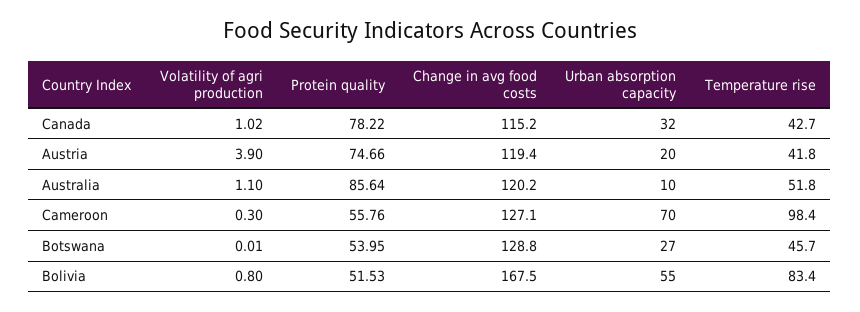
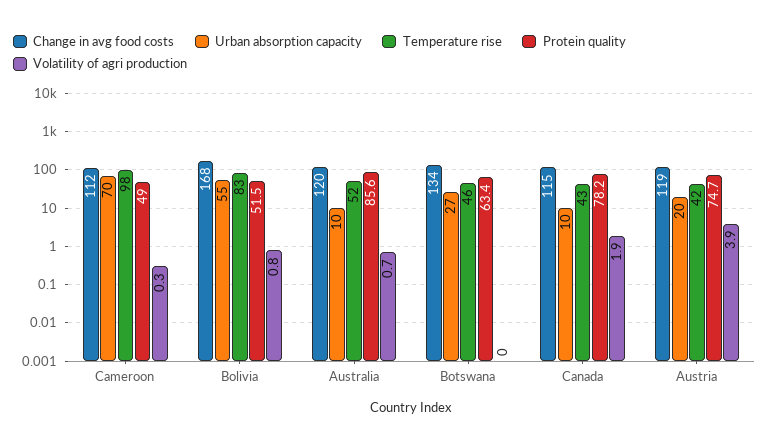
Volatility of agri production, Canada: 1.02 -> 1.9
Urban absorption capacity, Canada: 32 -> 10
Volatility of agri production, Australia: 1.1 -> 0.7
Protein quality, Cameroon: 55.76 -> 49
Change in avg food costs, Cameroon: 127.1 -> 112
Protein quality, Botswana: 53.95 -> 63.4
Change in avg food costs, Botswana: 128.8 -> 134

